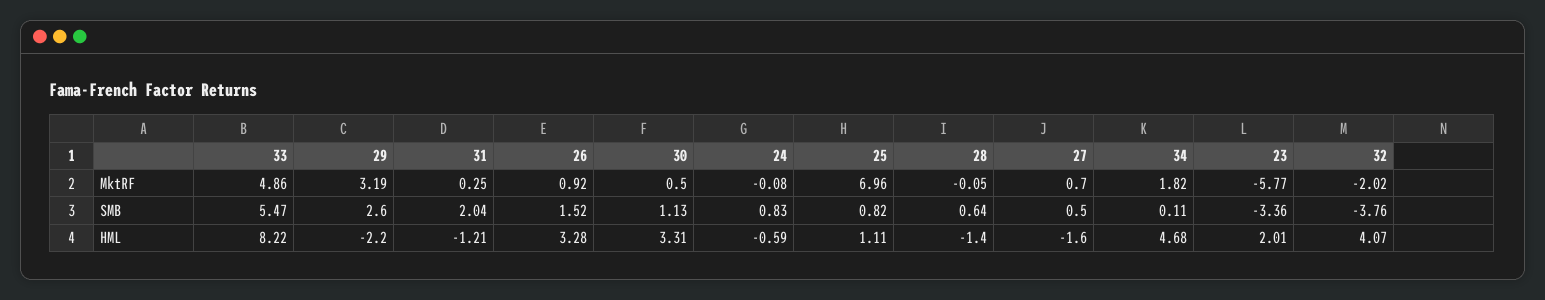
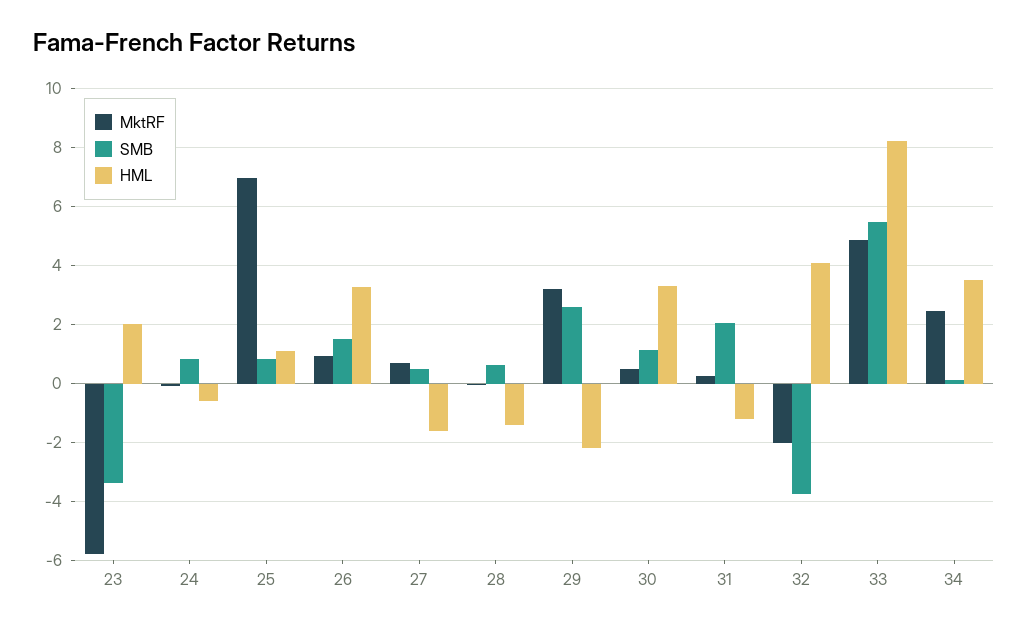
MktRF, 34: 1.82 -> 2.5
HML, 34: 4.68 -> 3.5

